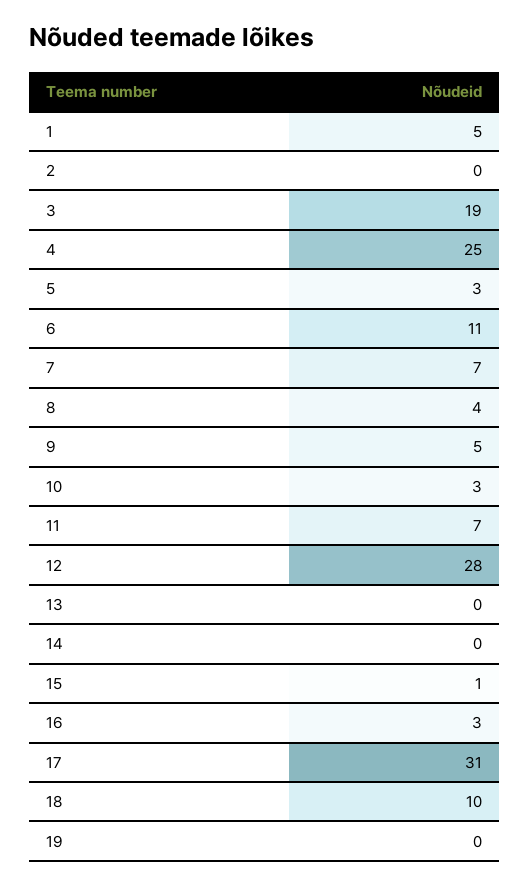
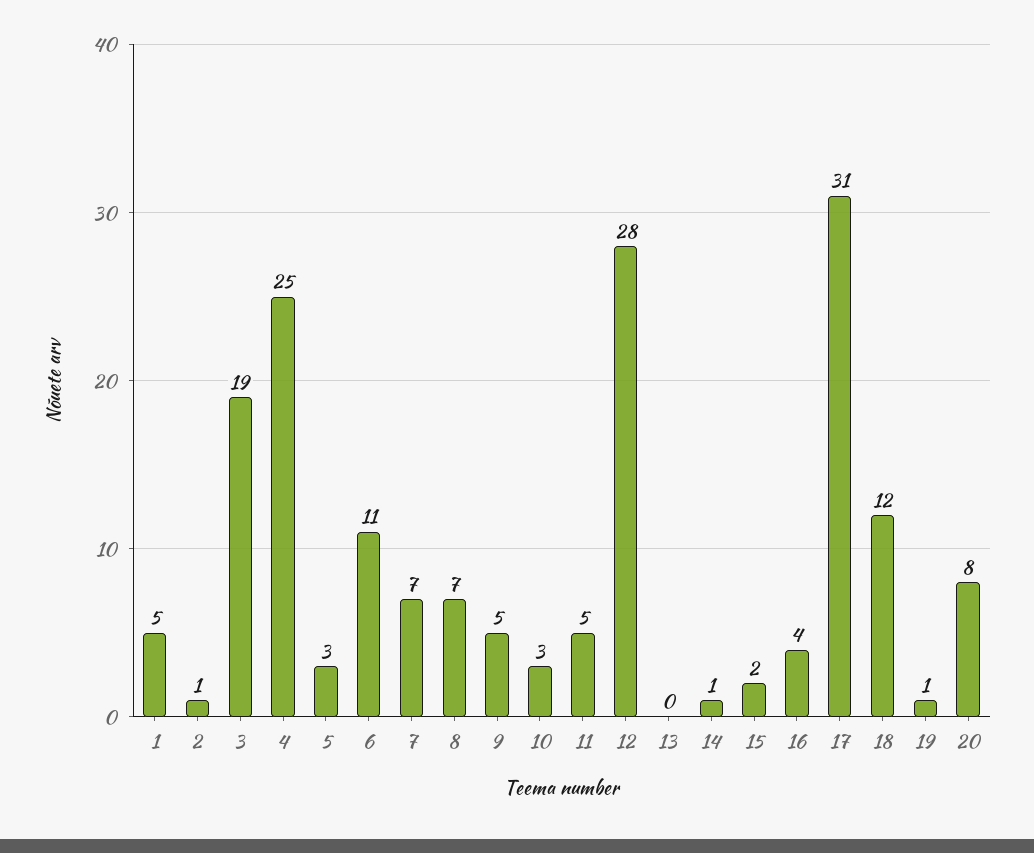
2: 0 -> 1
8: 4 -> 7
11: 7 -> 5
14: 0 -> 1
15: 1 -> 2
16: 3 -> 4
18: 10 -> 12
19: 0 -> 1
20: none -> 8

